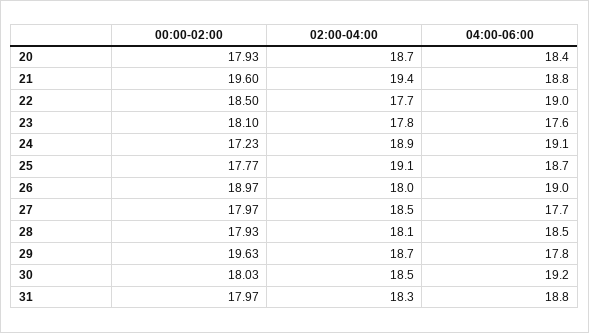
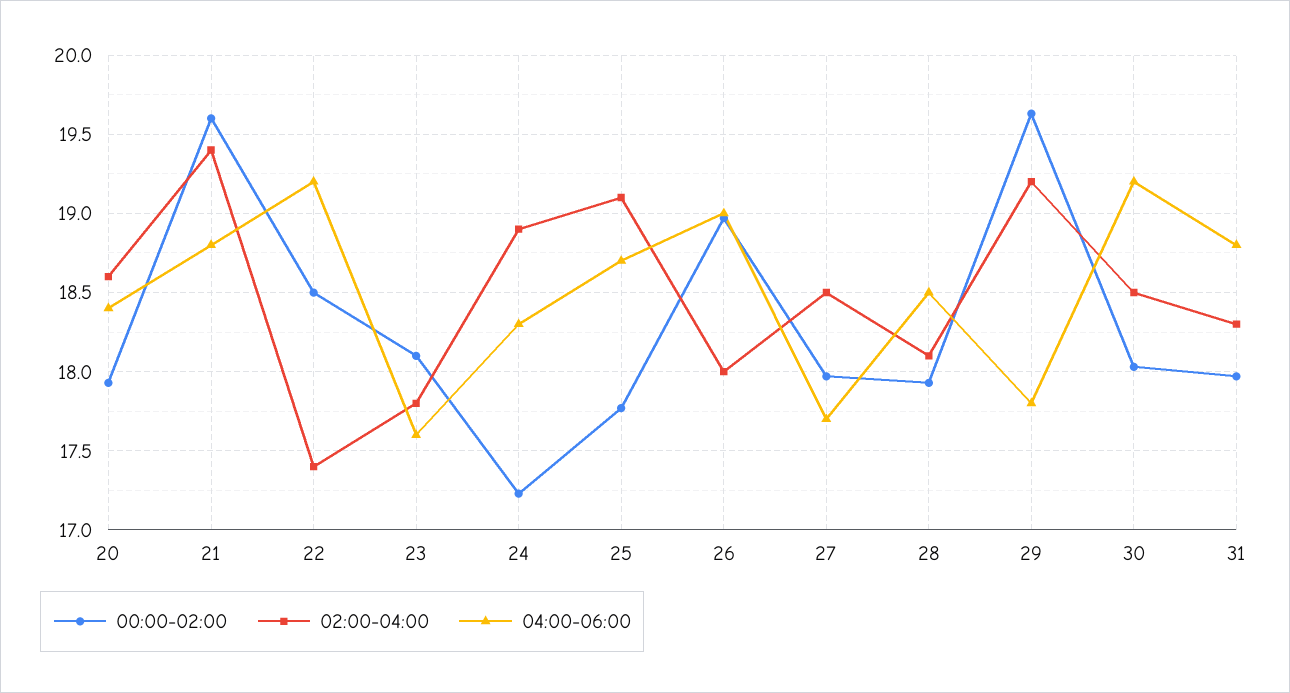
02:00-04:00, 20: 18.7 -> 18.6
02:00-04:00, 22: 17.7 -> 17.4
04:00-06:00, 22: 19 -> 19.2
04:00-06:00, 24: 19.1 -> 18.3
02:00-04:00, 29: 18.7 -> 19.2

